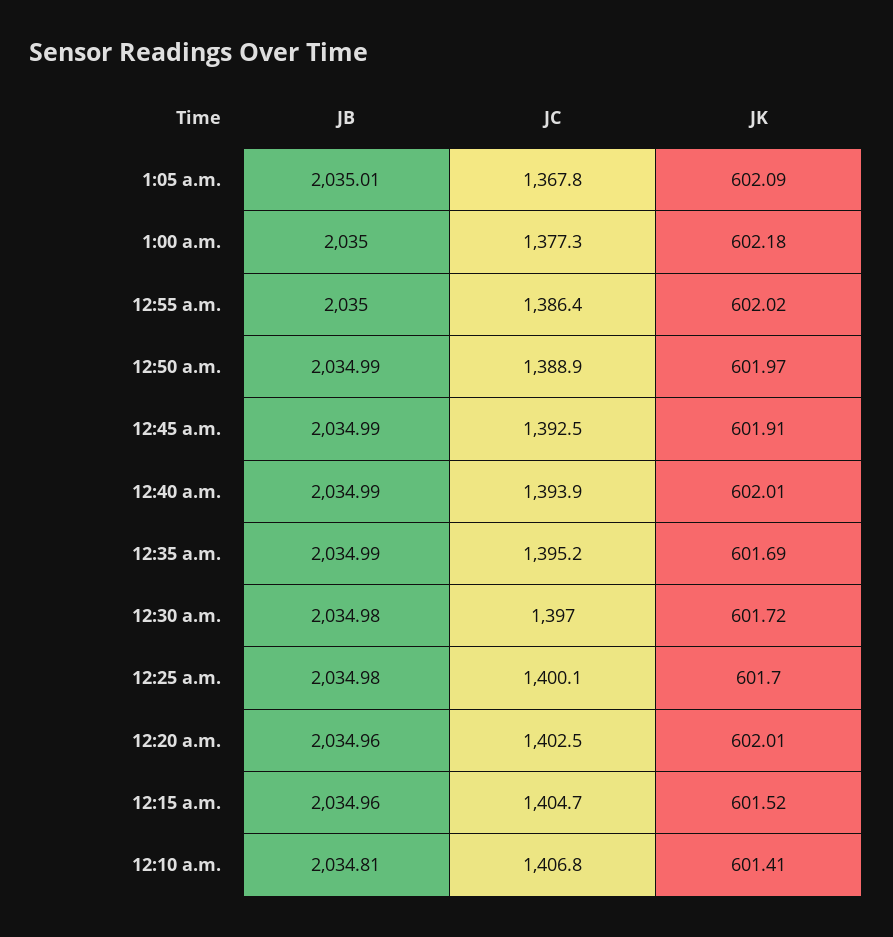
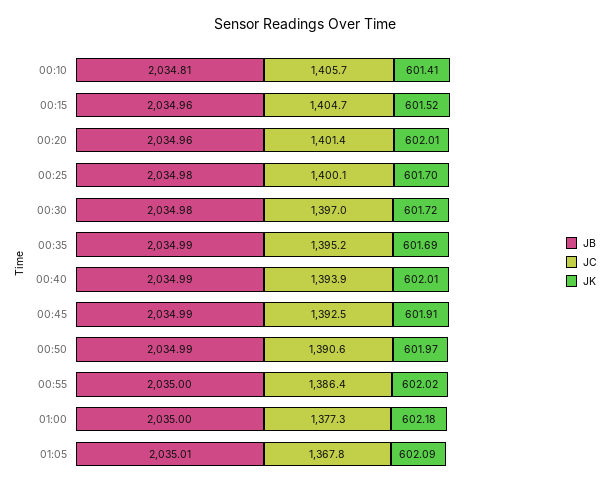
JC, 12:50 a.m.: 1388.9 -> 1390.6
JC, 12:20 a.m.: 1402.5 -> 1401.4
JC, 12:10 a.m.: 1406.8 -> 1405.7

